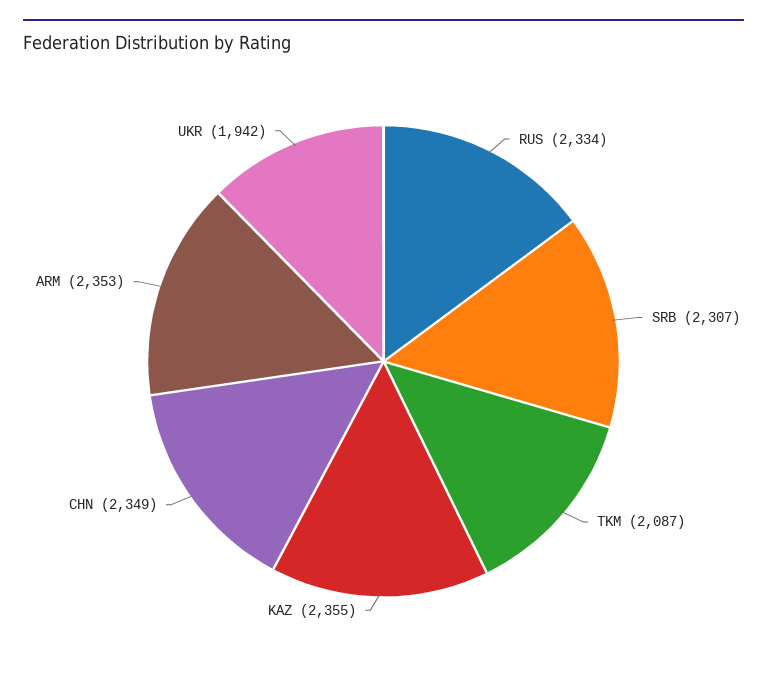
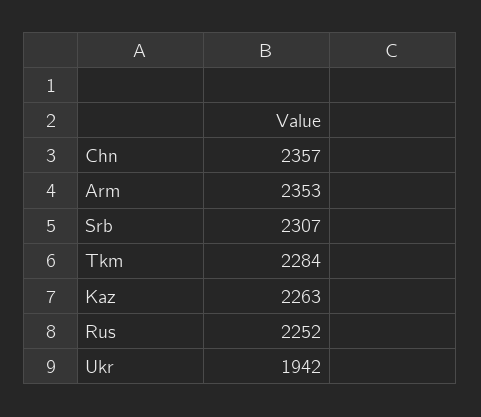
RUS: 2334 -> 2252
TKM: 2087 -> 2284
KAZ: 2355 -> 2263
CHN: 2349 -> 2357

